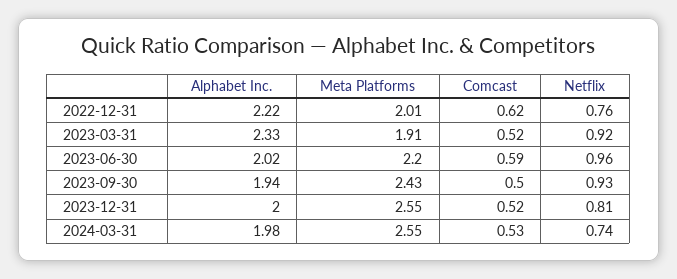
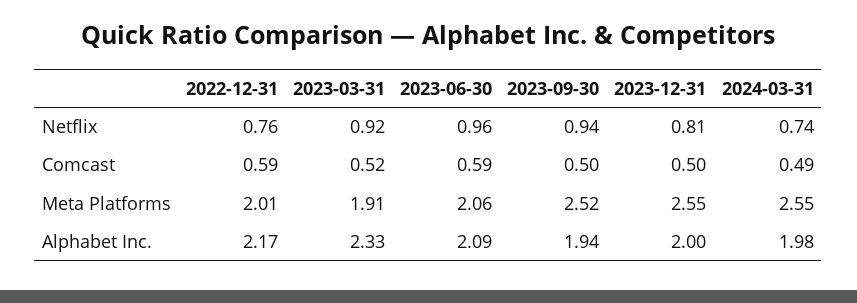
Alphabet Inc., 2022-12-31: 2.22 -> 2.17
Comcast, 2022-12-31: 0.62 -> 0.59
Alphabet Inc., 2023-06-30: 2.02 -> 2.09
Meta Platforms, 2023-06-30: 2.2 -> 2.06
Meta Platforms, 2023-09-30: 2.43 -> 2.52
Netflix, 2023-09-30: 0.93 -> 0.94
Comcast, 2023-12-31: 0.52 -> 0.5
Comcast, 2024-03-31: 0.53 -> 0.49

